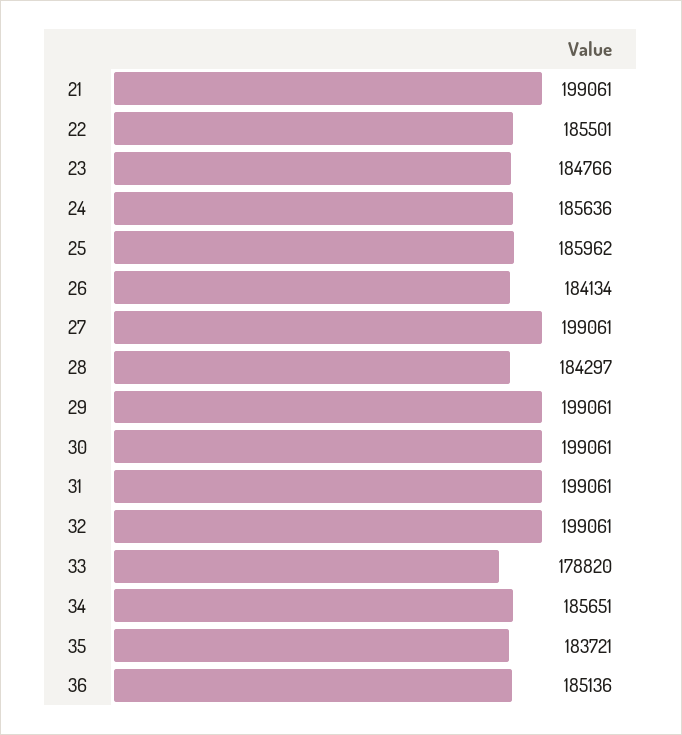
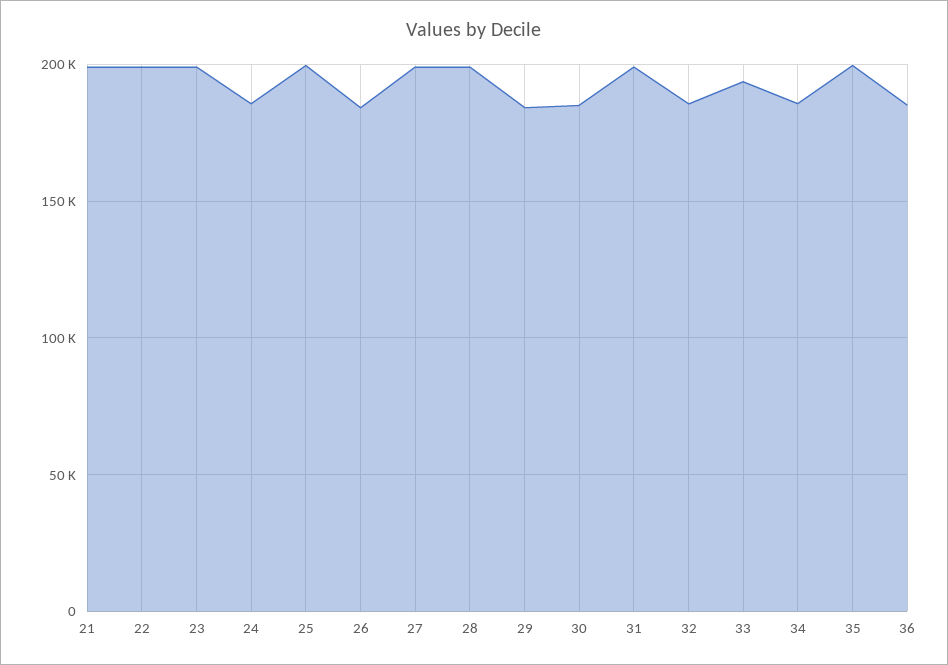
22: 185501 -> 200000
23: 184766 -> 200000
25: 185962 -> 200000
28: 184297 -> 200000
29: 199061 -> 185000
30: 199061 -> 185000
32: 199061 -> 185000
33: 178820 -> 195000
35: 183721 -> 200000

